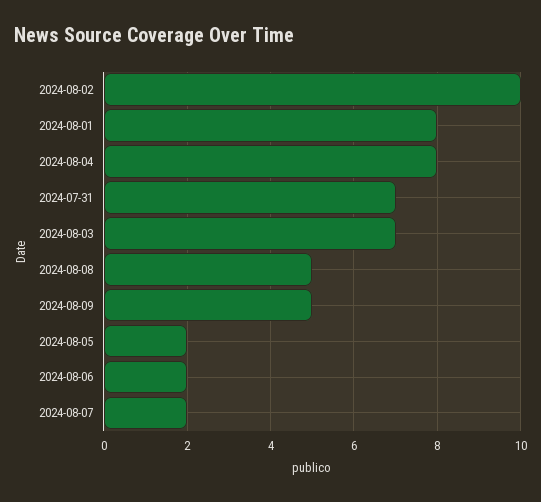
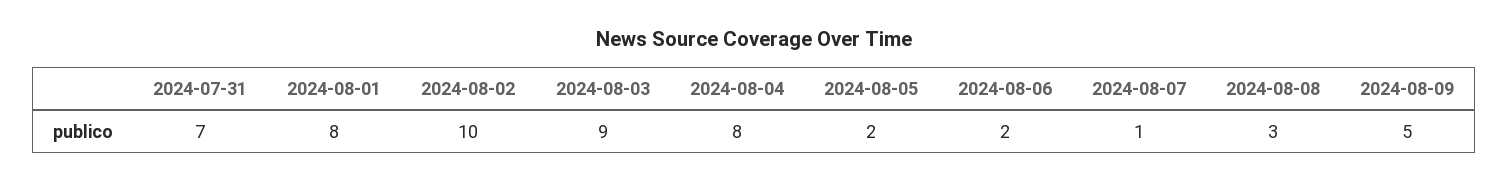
2024-08-03: 7 -> 9
2024-08-08: 5 -> 3
2024-08-07: 2 -> 1

